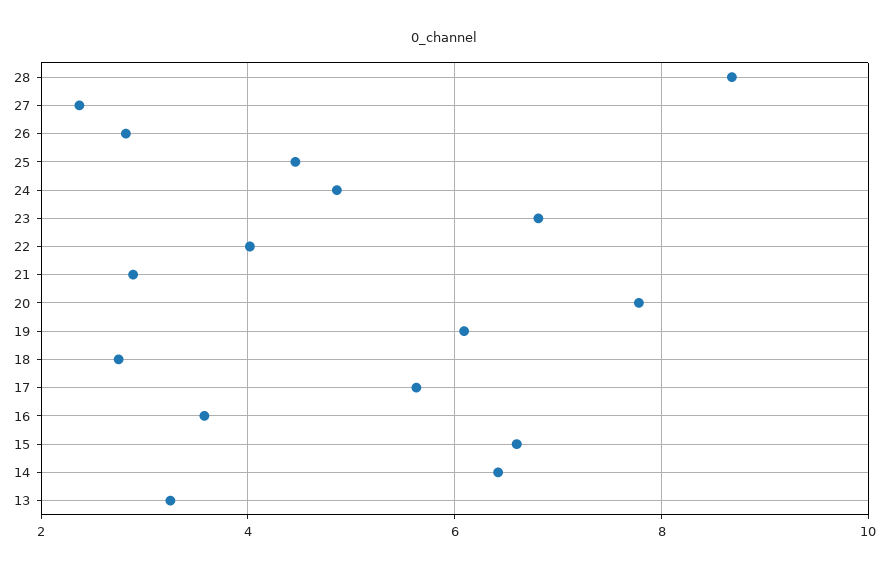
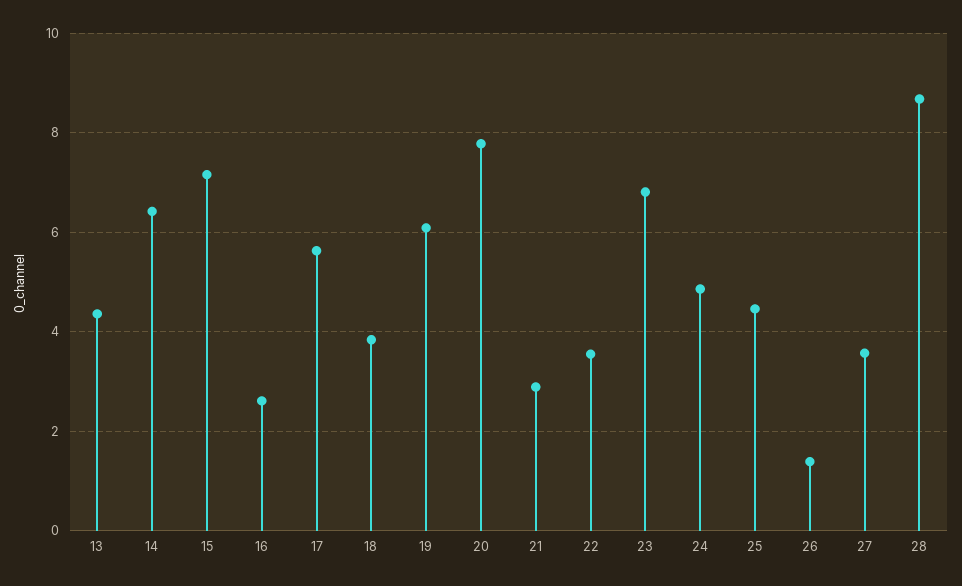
27: 2.4 -> 3.6
26: 2.8 -> 1.4
22: 4 -> 3.6
18: 2.8 -> 3.8
16: 3.6 -> 2.6
15: 6.6 -> 7.2
13: 3.2 -> 4.4

